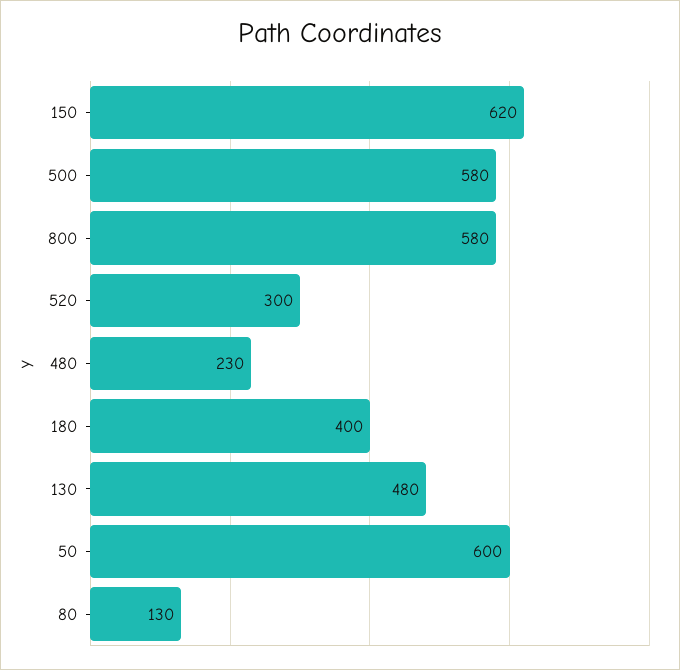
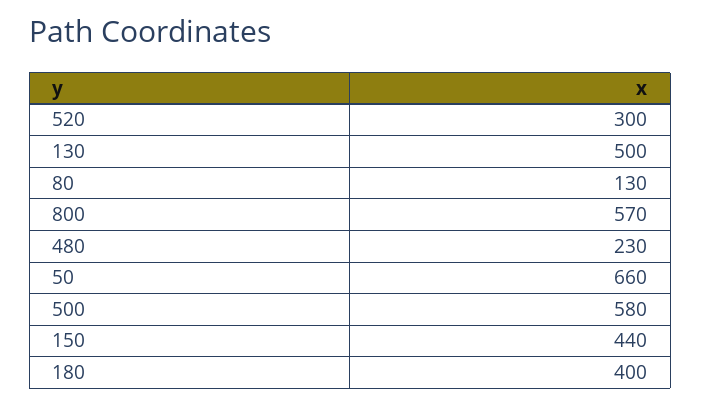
150: 620 -> 440
800: 580 -> 570
130: 480 -> 500
50: 600 -> 660

